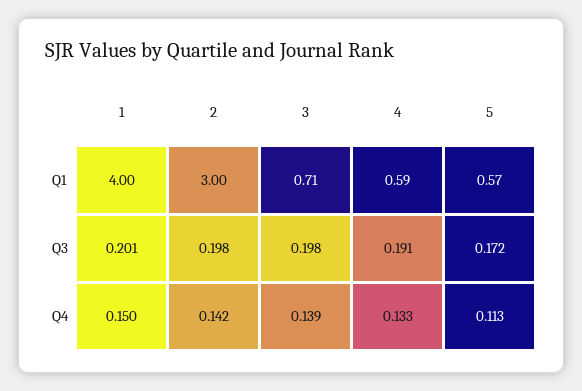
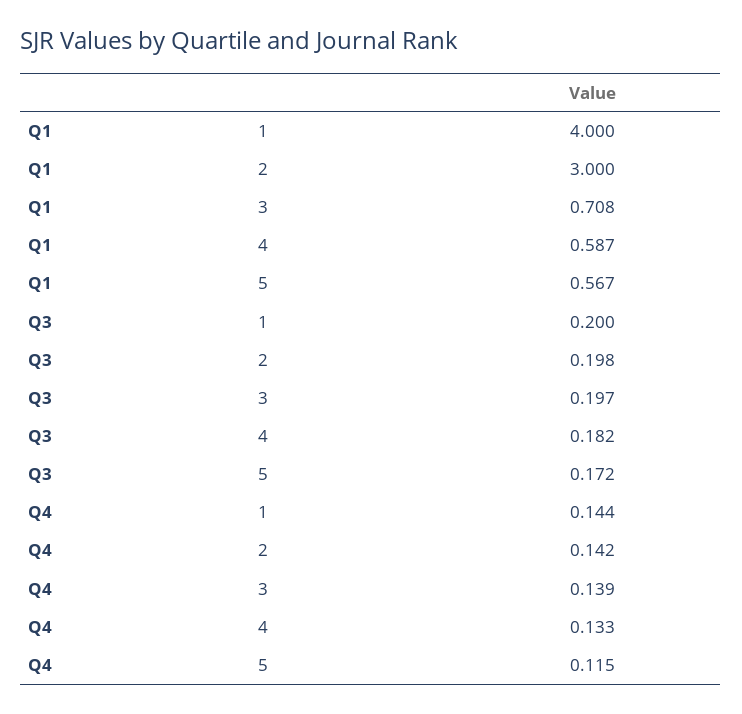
1, Q3: 0.201 -> 0.2
3, Q3: 0.198 -> 0.197
4, Q3: 0.191 -> 0.182
1, Q4: 0.15 -> 0.144
5, Q4: 0.113 -> 0.115

